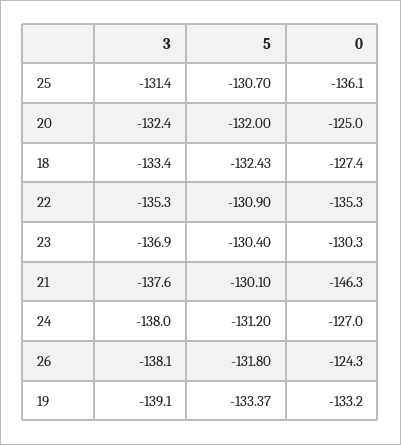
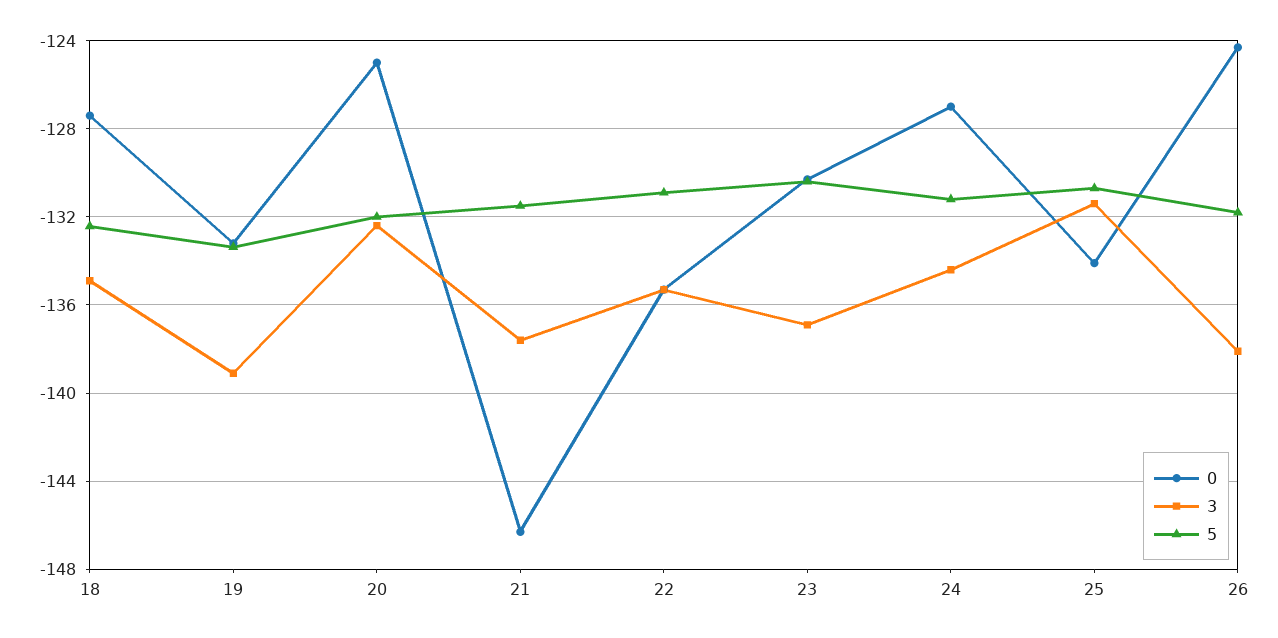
0, 25: -136.1 -> -134
3, 18: -133.4 -> -135
5, 21: -130.1 -> -131.5
3, 24: -138 -> -134.5

